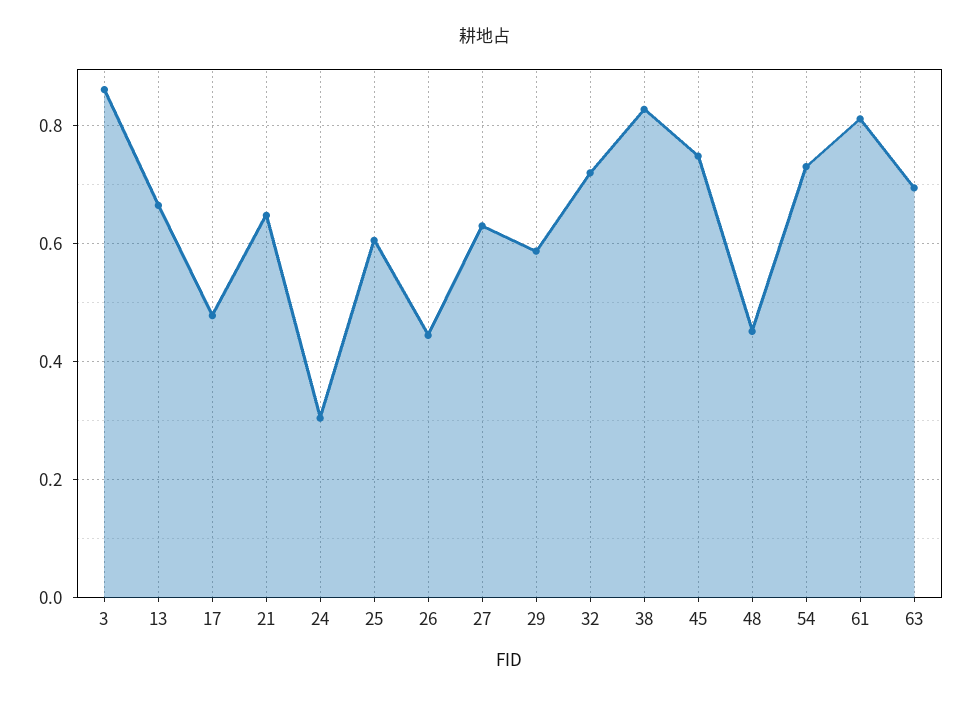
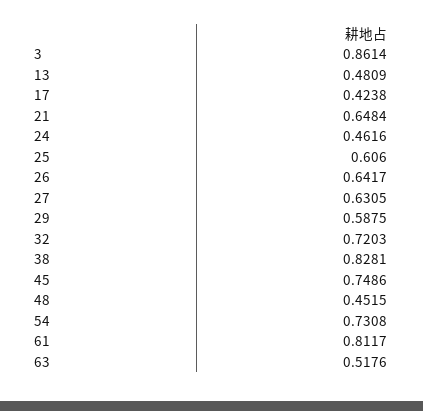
13: 0.66 -> 0.4809
17: 0.48 -> 0.4238
24: 0.3 -> 0.4616
26: 0.44 -> 0.6417
63: 0.7 -> 0.5176

